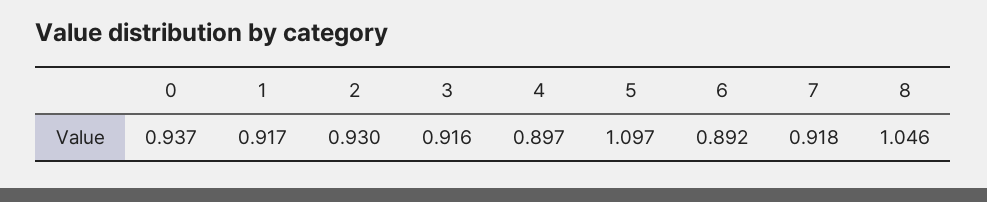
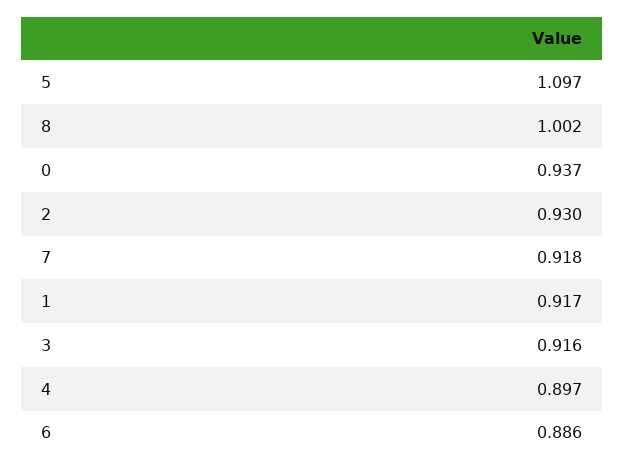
6: 0.892 -> 0.886
8: 1.046 -> 1.002

